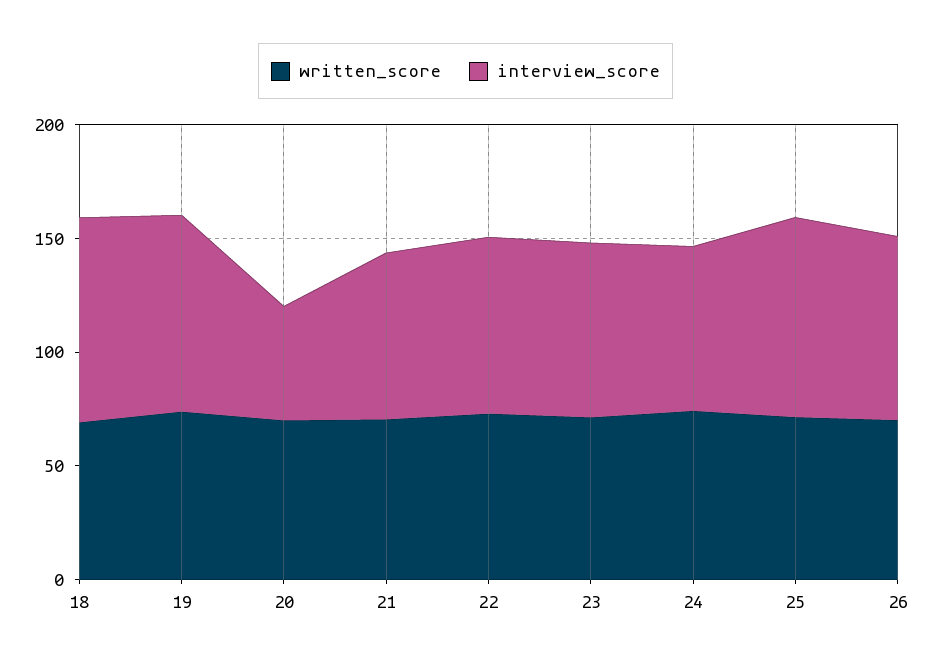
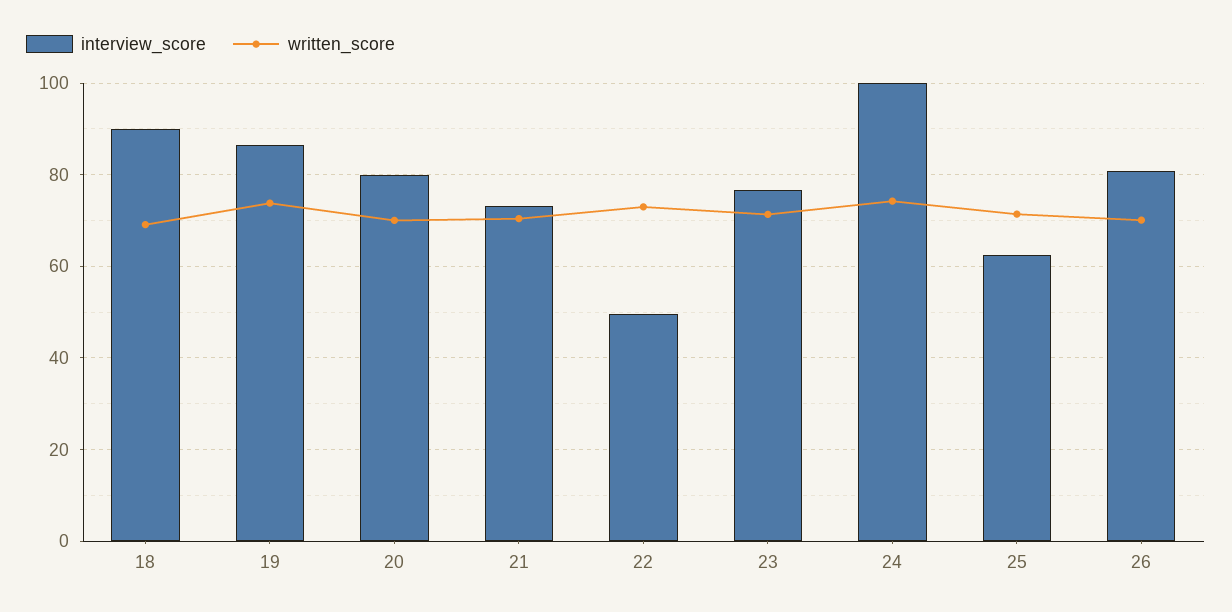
interview_score, 20: 50 -> 80
interview_score, 22: 80 -> 50
interview_score, 24: 70 -> 100
interview_score, 25: 90 -> 62

